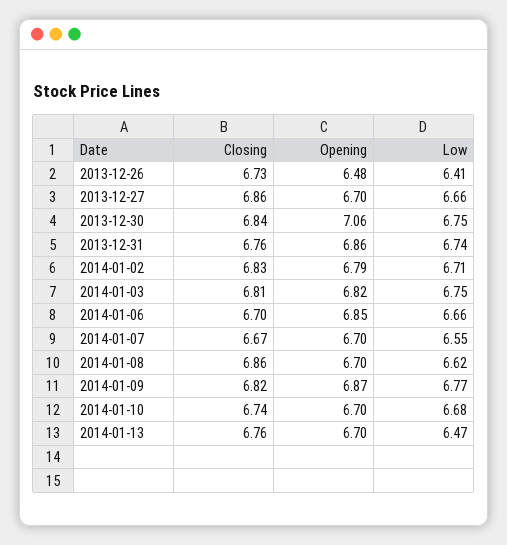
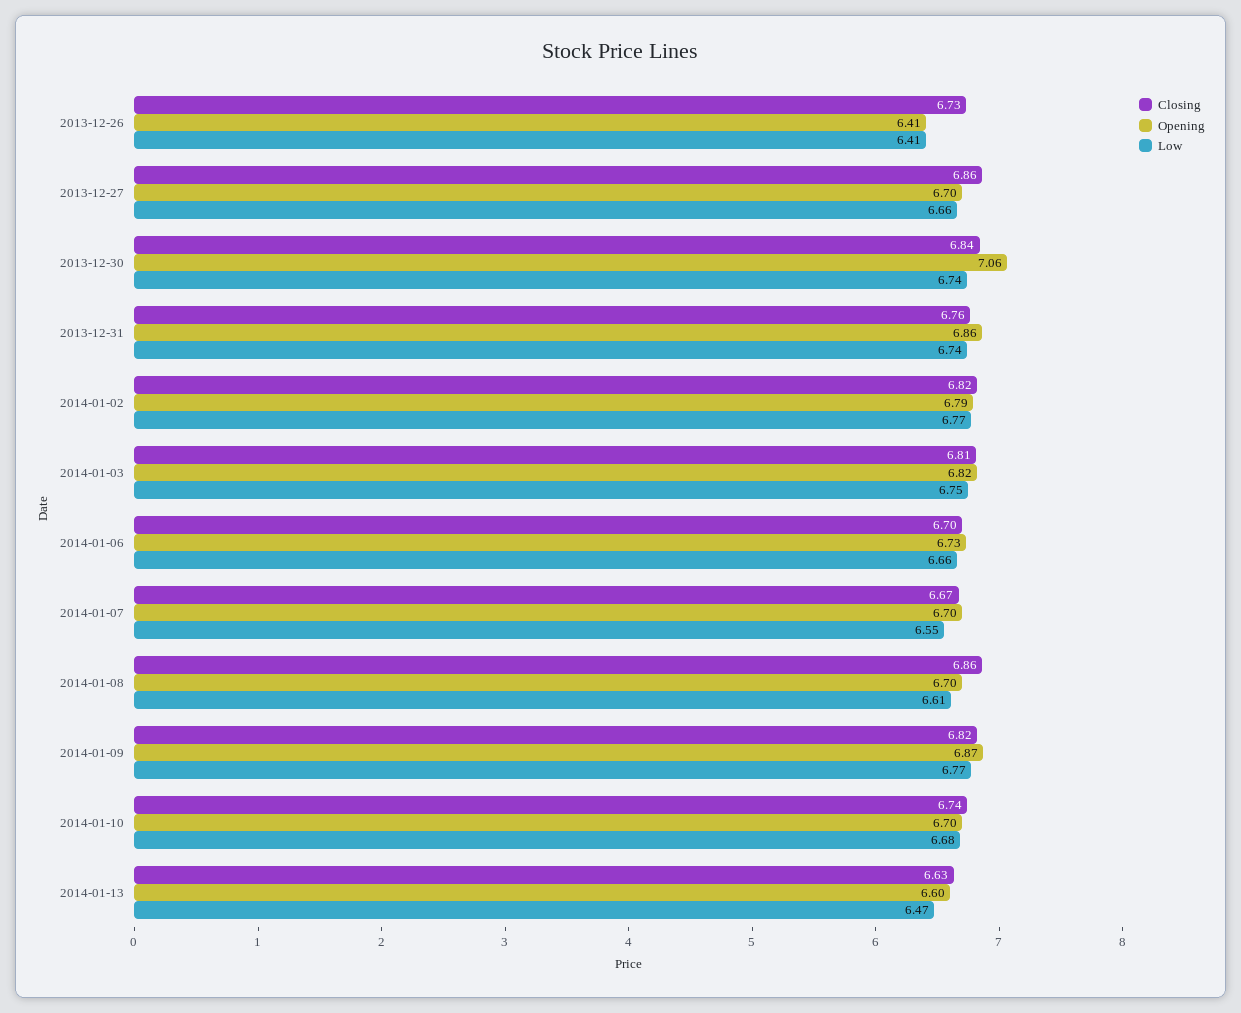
Opening, 2013-12-26: 6.48 -> 6.41
Low, 2013-12-30: 6.75 -> 6.74
Closing, 2014-01-02: 6.83 -> 6.82
Low, 2014-01-02: 6.71 -> 6.77
Opening, 2014-01-06: 6.85 -> 6.73
Low, 2014-01-08: 6.62 -> 6.61
Closing, 2014-01-13: 6.76 -> 6.63
Opening, 2014-01-13: 6.7 -> 6.6

